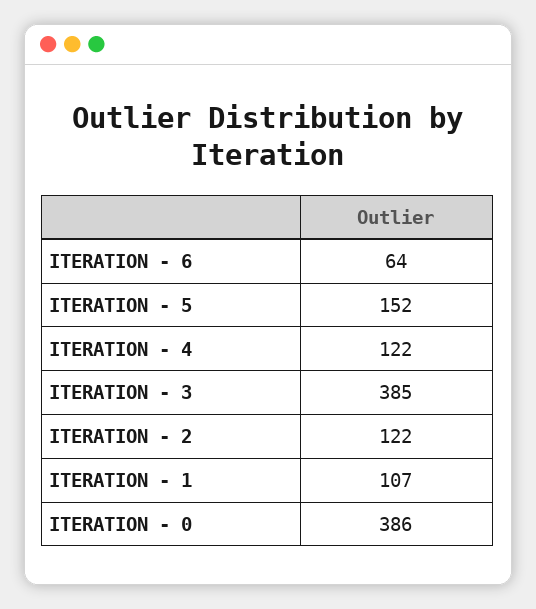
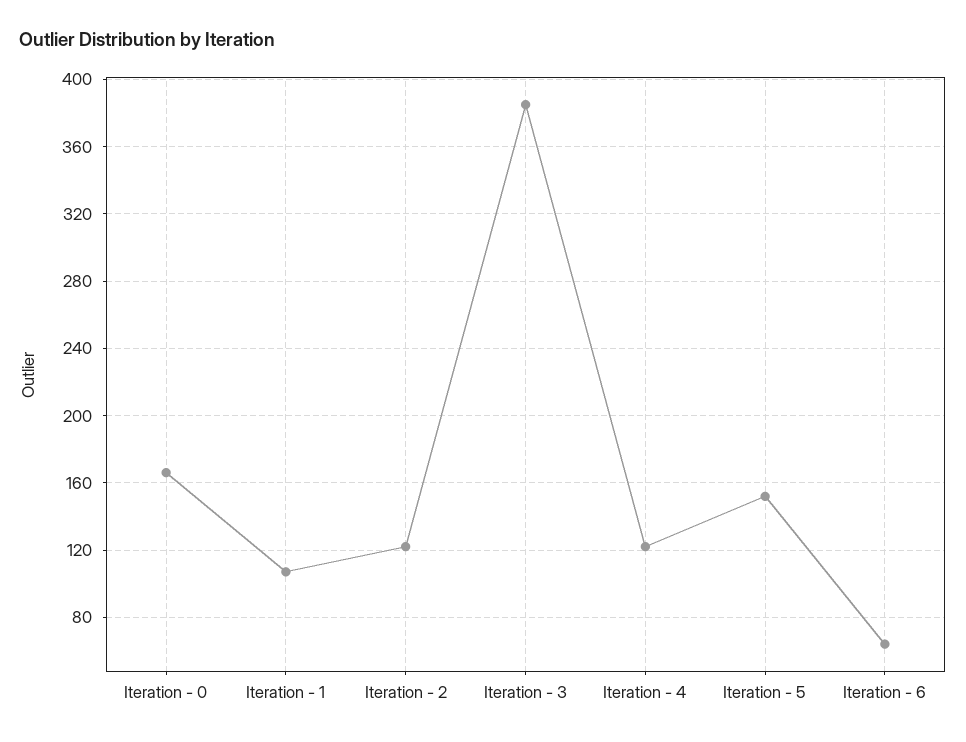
ITERATION - 0: 386 -> 165

